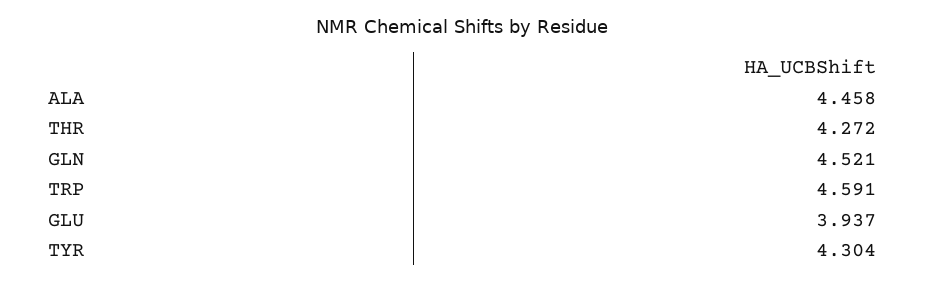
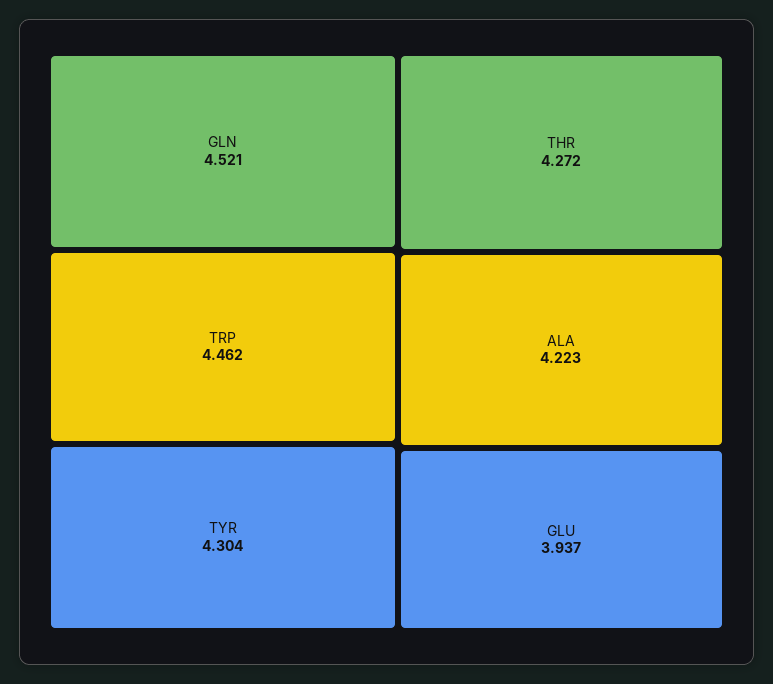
ALA: 4.458 -> 4.223
TRP: 4.591 -> 4.462

